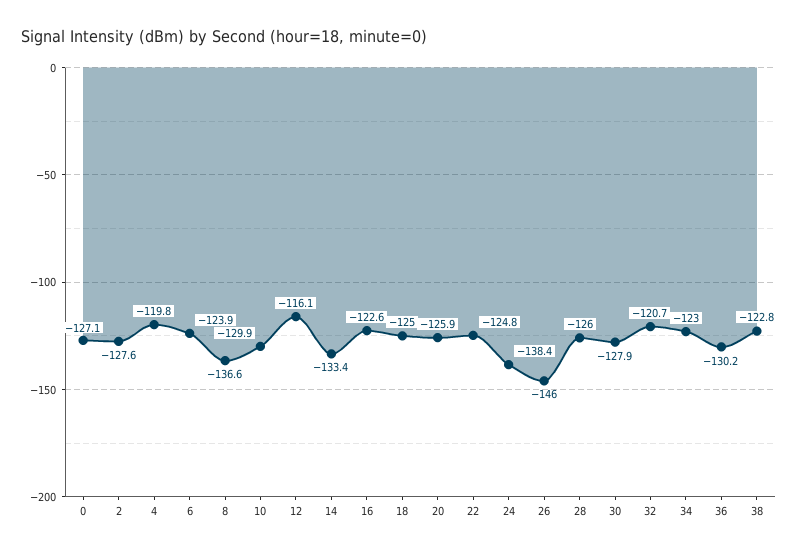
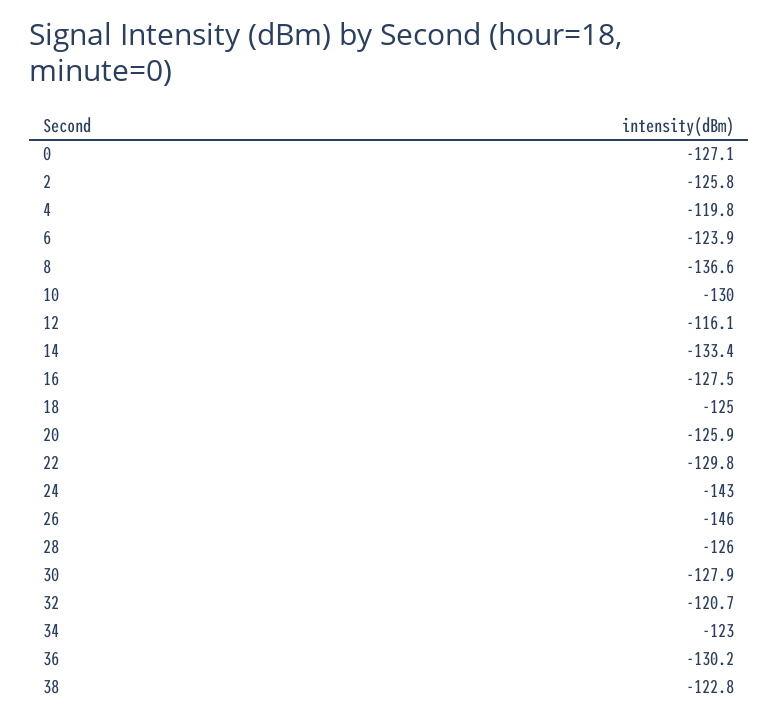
2: -127.6 -> -125.8
10: -129.9 -> -130
16: -122.6 -> -127.5
22: -124.8 -> -129.8
24: -138.4 -> -143

